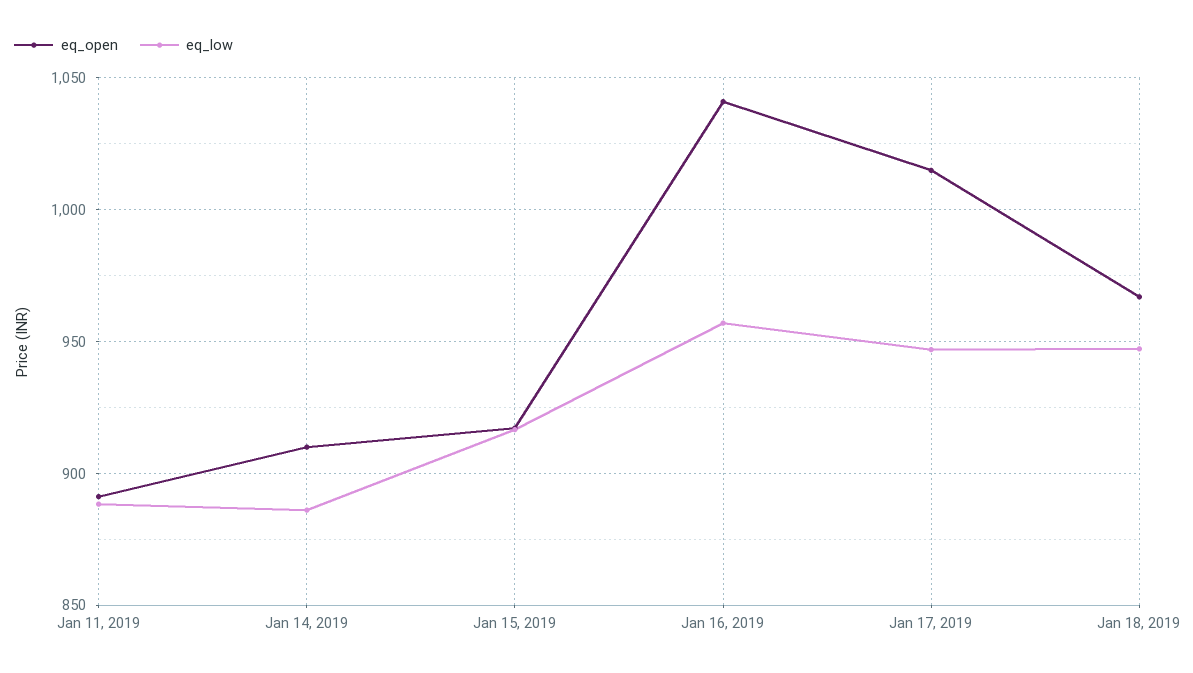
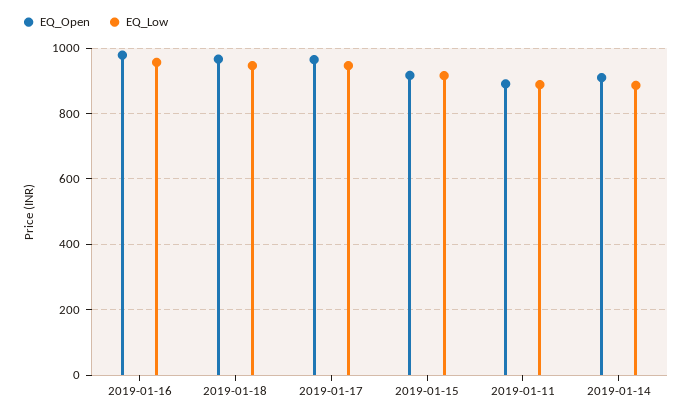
eq_open, Jan 16, 2019: 1040 -> 980
eq_open, Jan 17, 2019: 1015 -> 960

